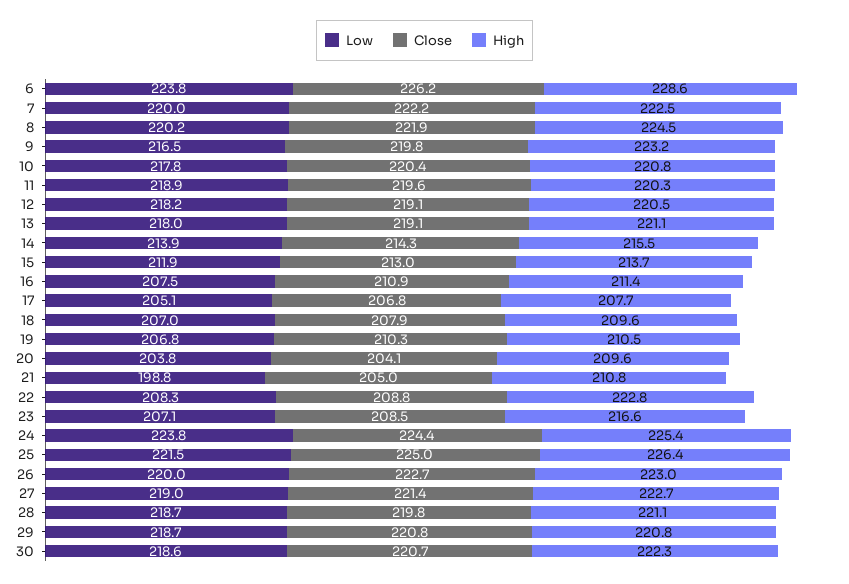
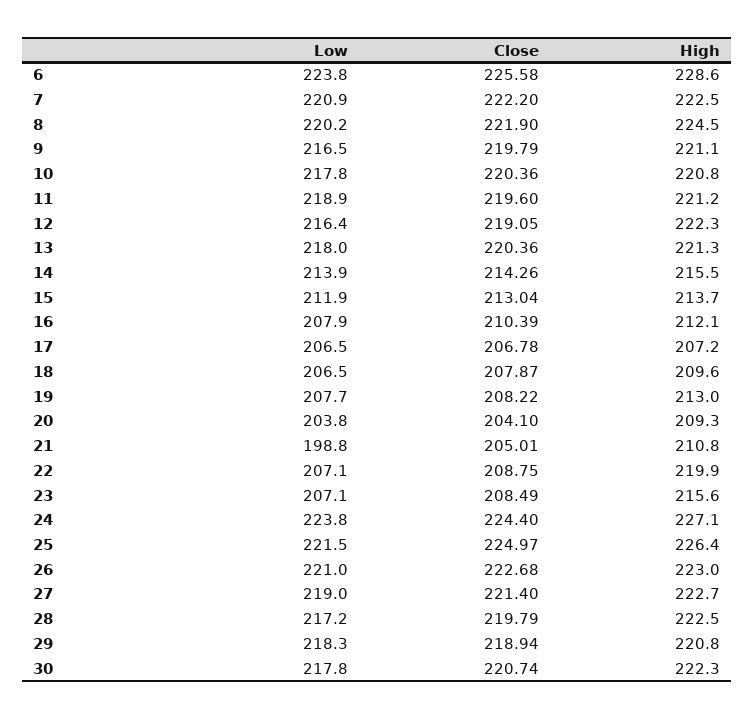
Close, 6: 226.2 -> 225.58
Low, 7: 220 -> 220.9
High, 9: 223.2 -> 221.1
High, 11: 220.3 -> 221.2
Low, 12: 218.2 -> 216.4
High, 12: 220.5 -> 222.3
Close, 13: 219.1 -> 220.36
High, 13: 221.1 -> 221.3
Low, 16: 207.5 -> 207.9
Close, 16: 210.9 -> 210.39
High, 16: 211.4 -> 212.1
Low, 17: 205.1 -> 206.5
High, 17: 207.7 -> 207.2
Low, 18: 207 -> 206.5
Low, 19: 206.8 -> 207.7
Close, 19: 210.3 -> 208.22
High, 19: 210.5 -> 213
High, 20: 209.6 -> 209.3
Low, 22: 208.3 -> 207.1
High, 22: 222.8 -> 219.9
High, 23: 216.6 -> 215.6
High, 24: 225.4 -> 227.1
Low, 26: 220 -> 221
Low, 28: 218.7 -> 217.2
High, 28: 221.1 -> 222.5
Low, 29: 218.7 -> 218.3
Close, 29: 220.8 -> 218.94
Low, 30: 218.6 -> 217.8

